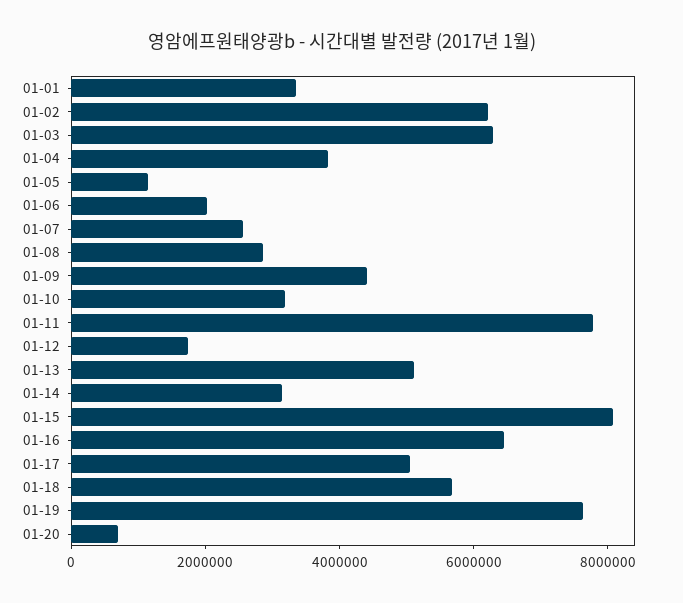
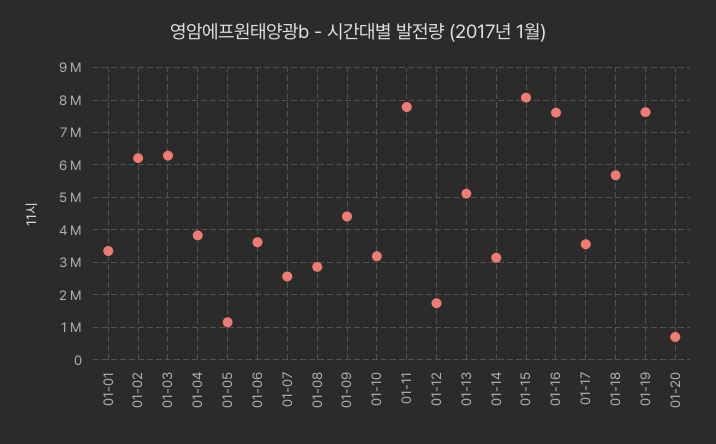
01-06: 2000000 -> 3600000
01-16: 6500000 -> 7600000
01-17: 5000000 -> 3600000

